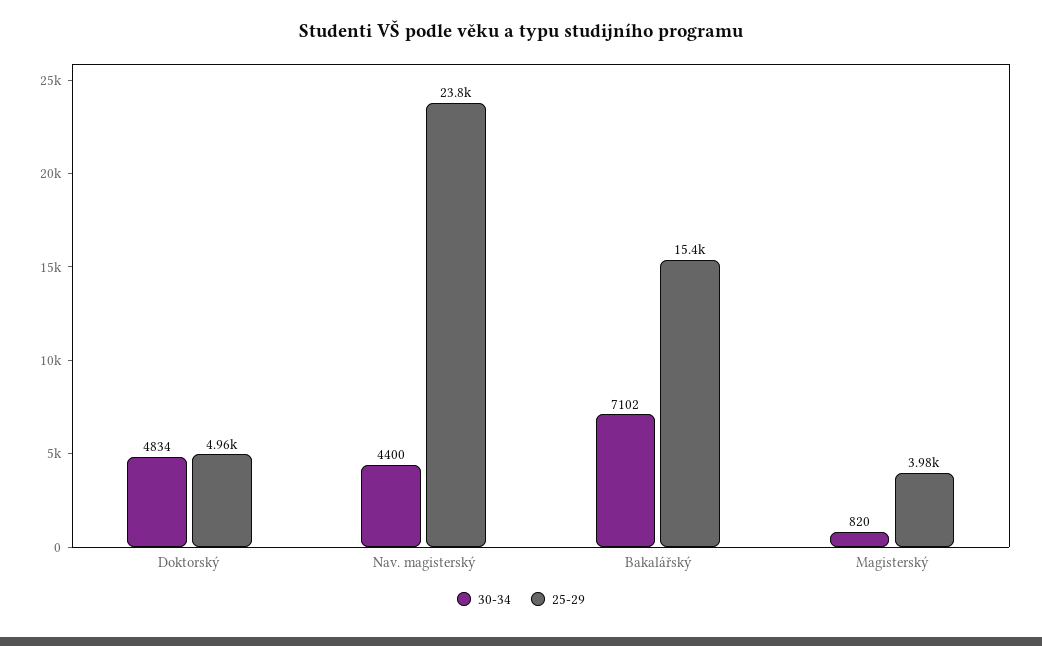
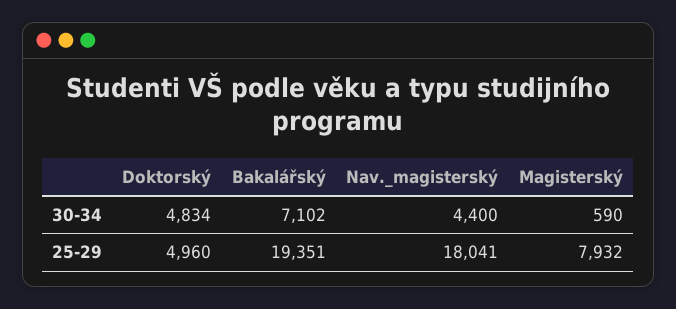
25-29, Nav. magisterský: 23800 -> 18041
25-29, Bakalářský: 15400 -> 19351
30-34, Magisterský: 820 -> 590
25-29, Magisterský: 3980 -> 7932

